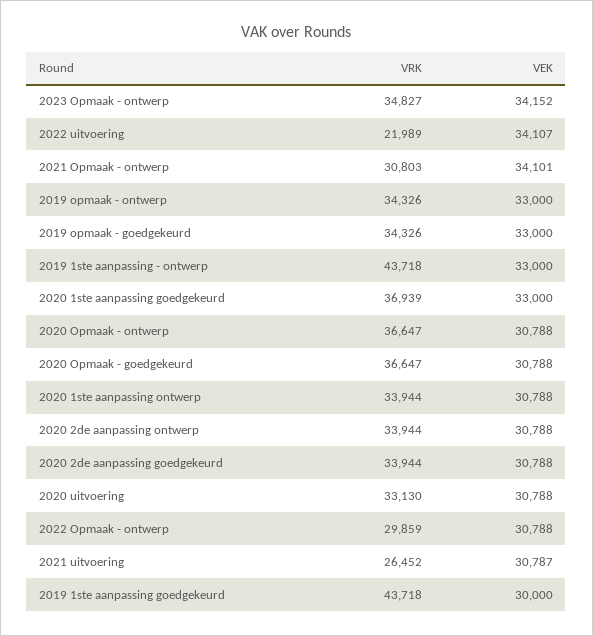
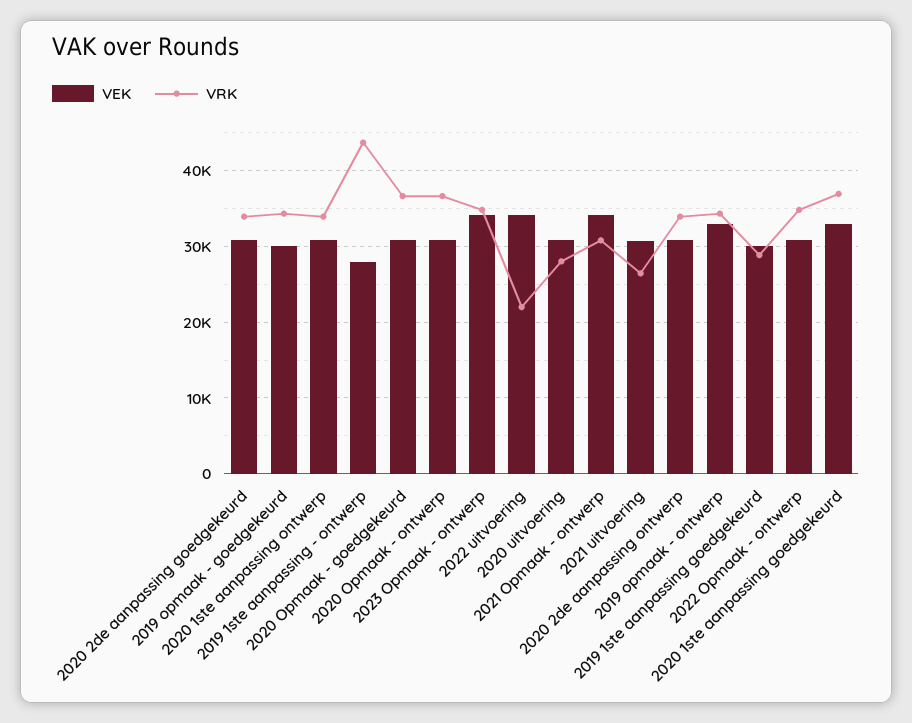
VEK, 2019 opmaak - goedgekeurd: 33000 -> 30000
VEK, 2019 1ste aanpassing - ontwerp: 33000 -> 28000
VRK, 2020 uitvoering: 33130 -> 28000
VRK, 2022 Opmaak - ontwerp: 29859 -> 35000
VRK, 2019 1ste aanpassing goedgekeurd: 43718 -> 29000

